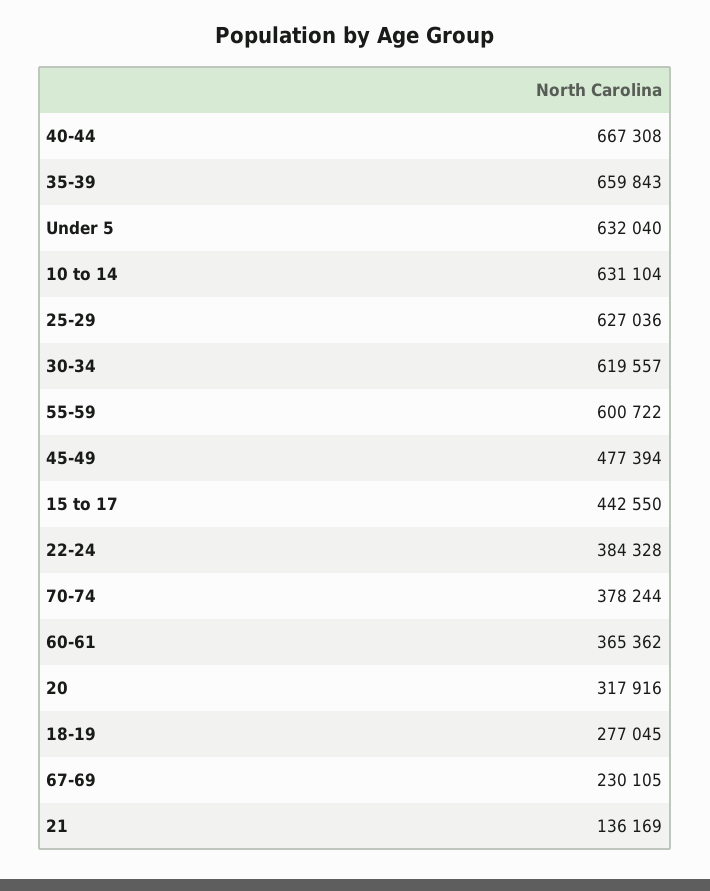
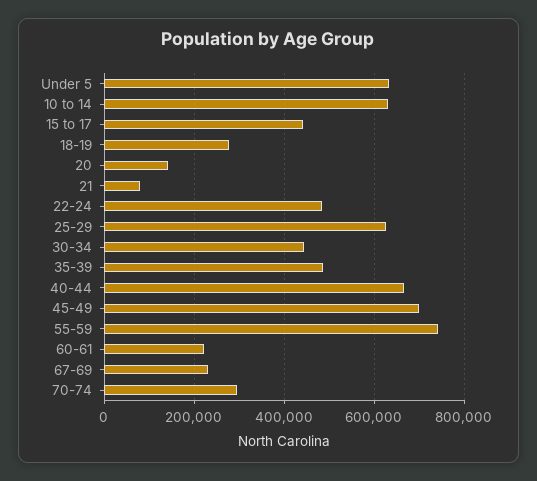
35-39: 659843 -> 480000
30-34: 619557 -> 440000
55-59: 600722 -> 740000
45-49: 477394 -> 700000
22-24: 384328 -> 480000
70-74: 378244 -> 300000
60-61: 365362 -> 220000
20: 317916 -> 140000
21: 136169 -> 80000

